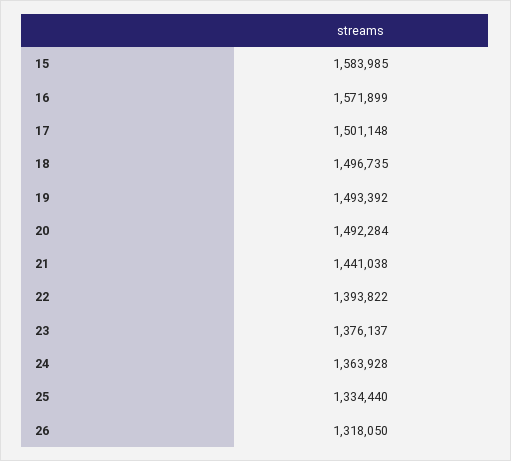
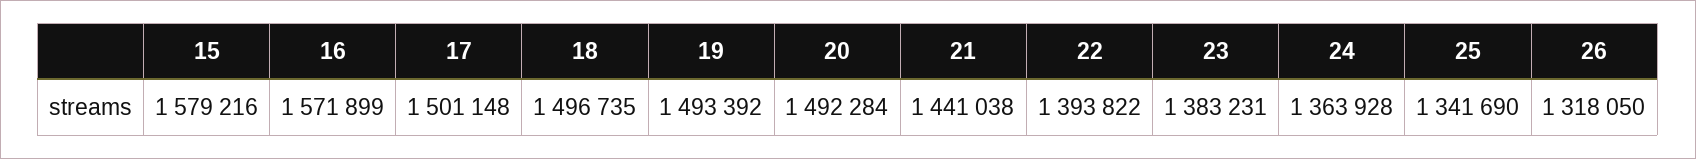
15: 1583985 -> 1579216
23: 1376137 -> 1383231
25: 1334440 -> 1341690

